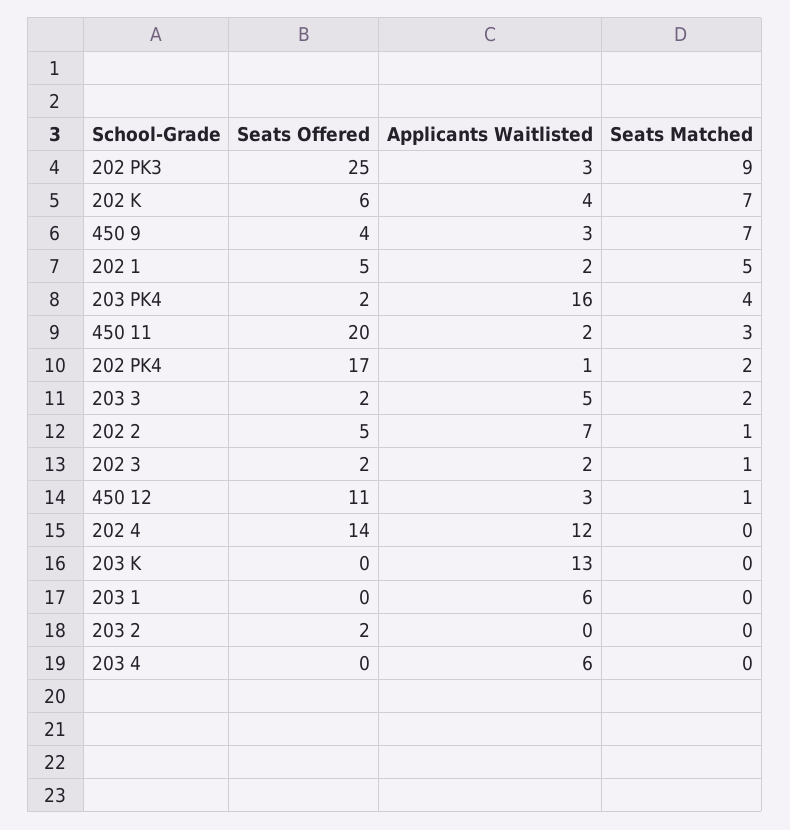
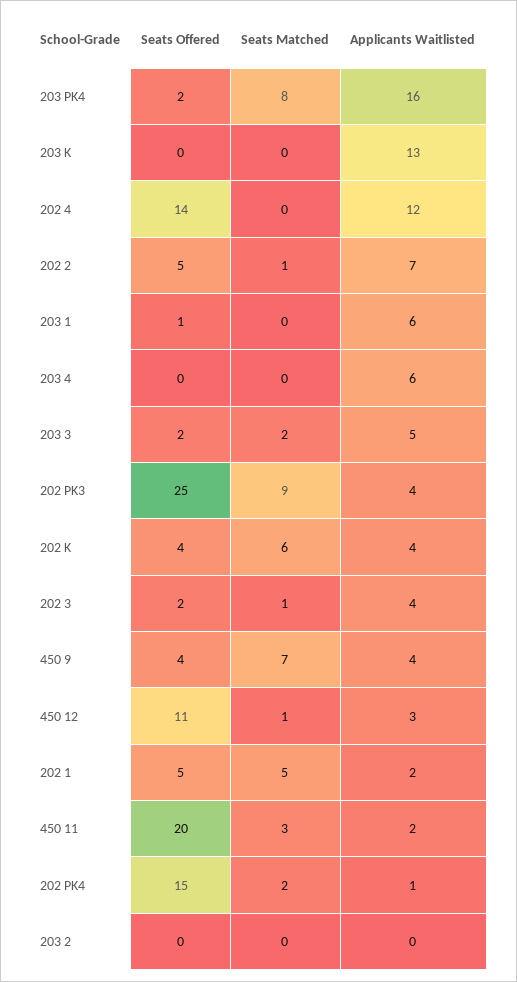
Applicants Waitlisted, 202 PK3: 3 -> 4
Seats Offered, 202 K: 6 -> 4
Seats Matched, 202 K: 7 -> 6
Applicants Waitlisted, 450 9: 3 -> 4
Seats Matched, 203 PK4: 4 -> 8
Seats Offered, 202 PK4: 17 -> 15
Applicants Waitlisted, 202 3: 2 -> 4
Seats Offered, 203 1: 0 -> 1
Seats Offered, 203 2: 2 -> 0

